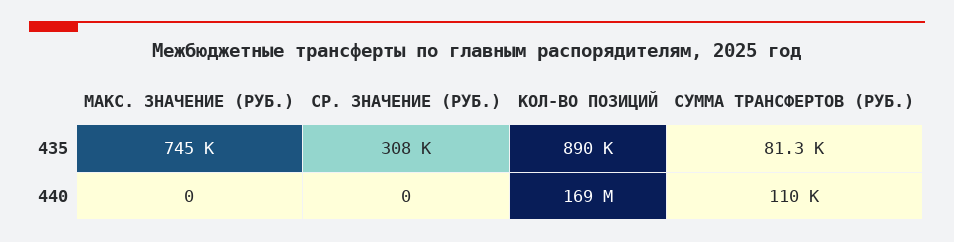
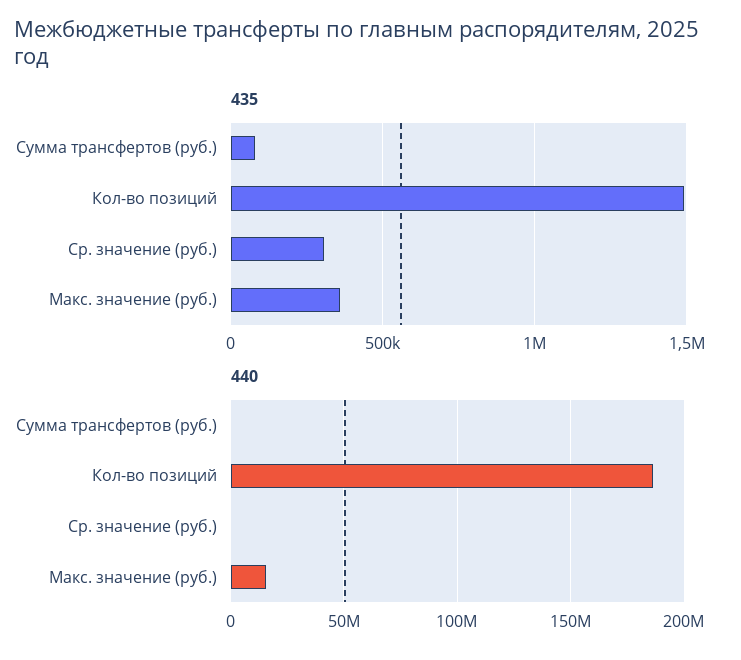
435, МАКС. ЗНАЧЕНИЕ (РУБ.): 745000 -> 350000
435, КОЛ-ВО ПОЗИЦИЙ: 890000 -> 1500000
440, МАКС. ЗНАЧЕНИЕ (РУБ.): 0 -> 15000000
440, КОЛ-ВО ПОЗИЦИЙ: 169000000 -> 185000000

